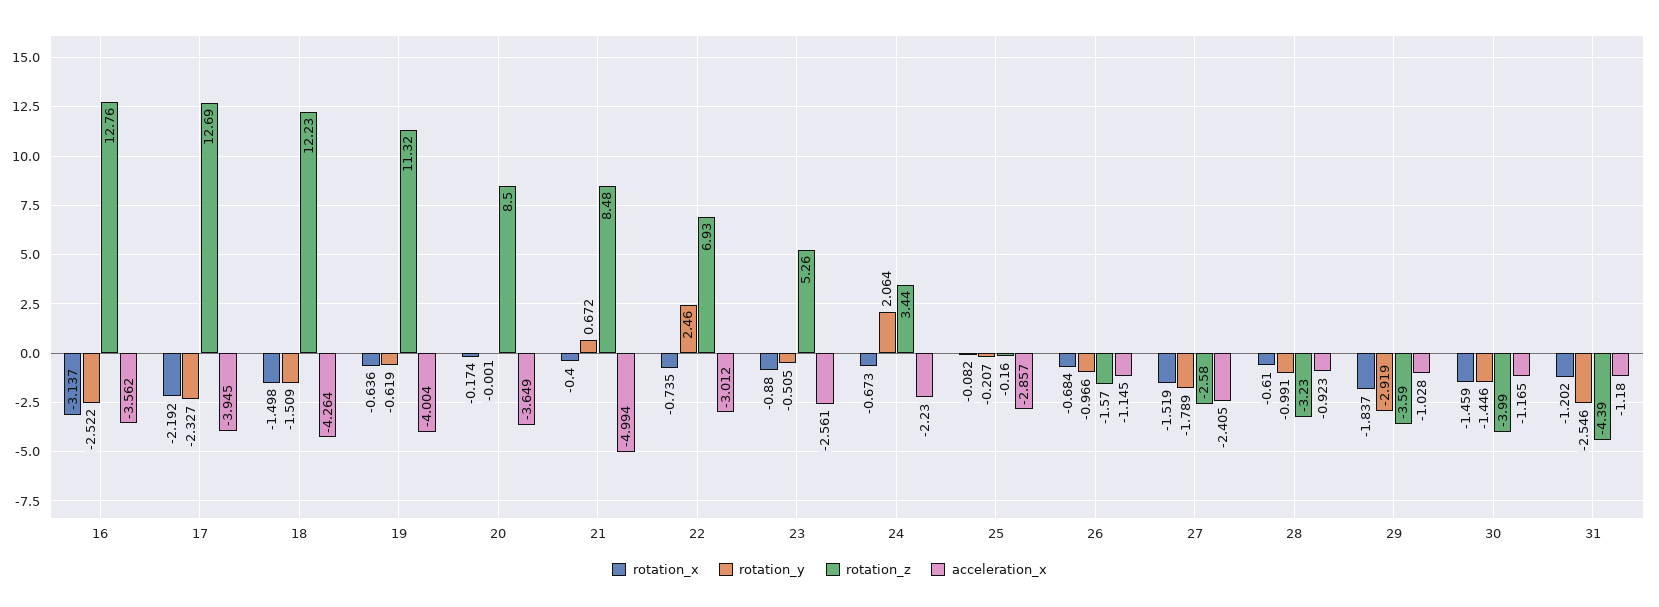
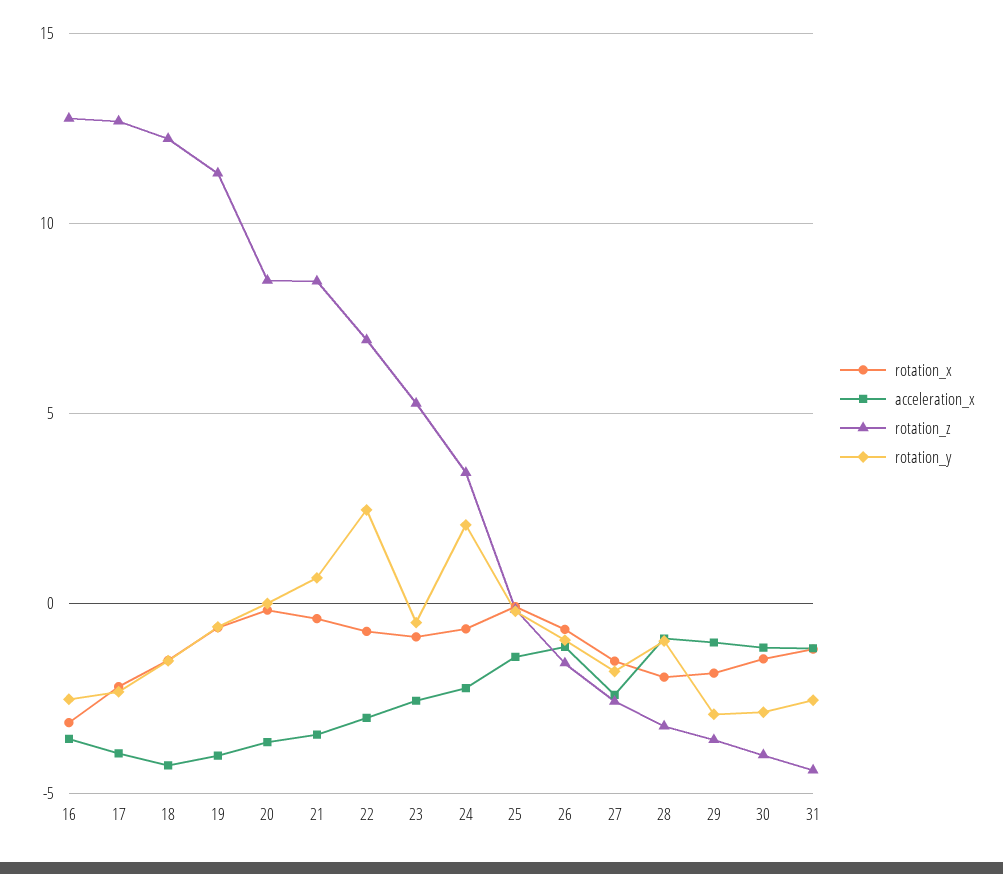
acceleration_x, 21: -4.994 -> -3.5
acceleration_x, 25: -2.857 -> -1.5
rotation_x, 28: -0.61 -> -2
rotation_y, 30: -1.446 -> -3

